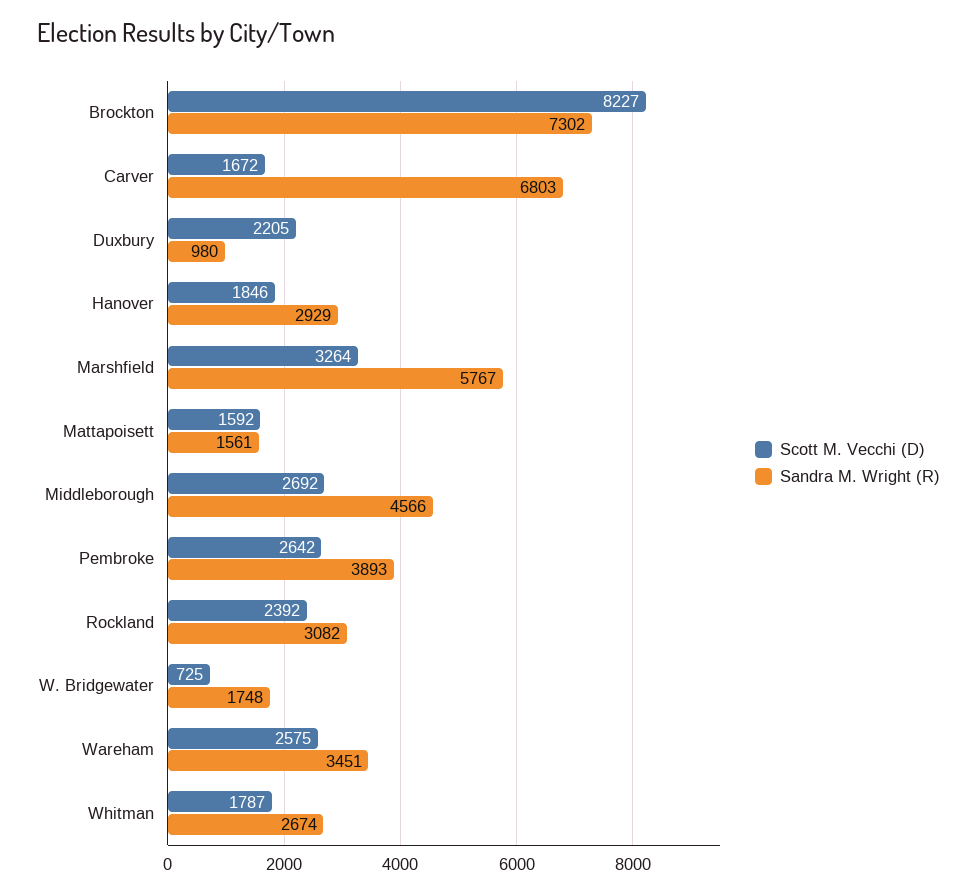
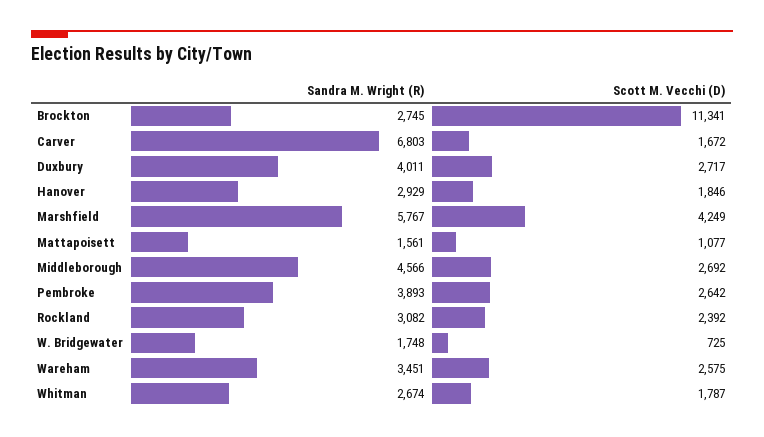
Scott M. Vecchi (D), Brockton: 8227 -> 11341
Sandra M. Wright (R), Brockton: 7302 -> 2745
Scott M. Vecchi (D), Duxbury: 2205 -> 2717
Sandra M. Wright (R), Duxbury: 980 -> 4011
Scott M. Vecchi (D), Marshfield: 3264 -> 4249
Scott M. Vecchi (D), Mattapoisett: 1592 -> 1077

